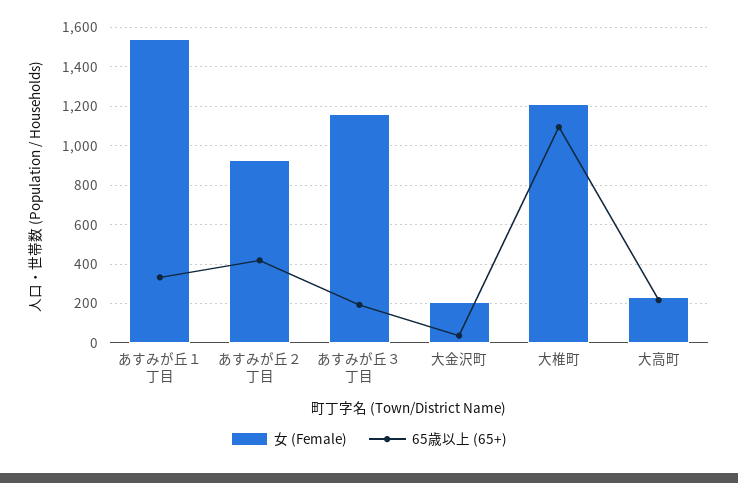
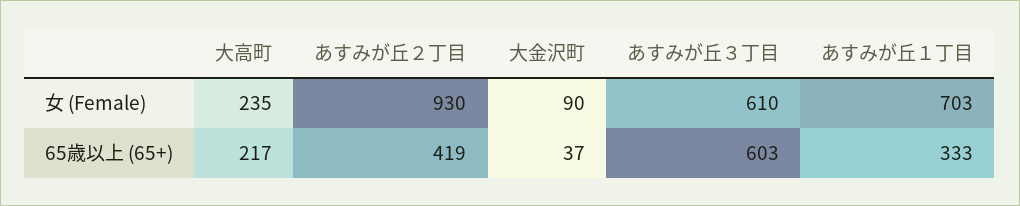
女 (Female), あすみが丘１丁目: 1550 -> 703
女 (Female), あすみが丘３丁目: 1150 -> 610
65歳以上 (65+), あすみが丘３丁目: 200 -> 603
女 (Female), 大金沢町: 200 -> 90
女 (Female), 大椎町: 1200 -> none
65歳以上 (65+), 大椎町: 1100 -> none

